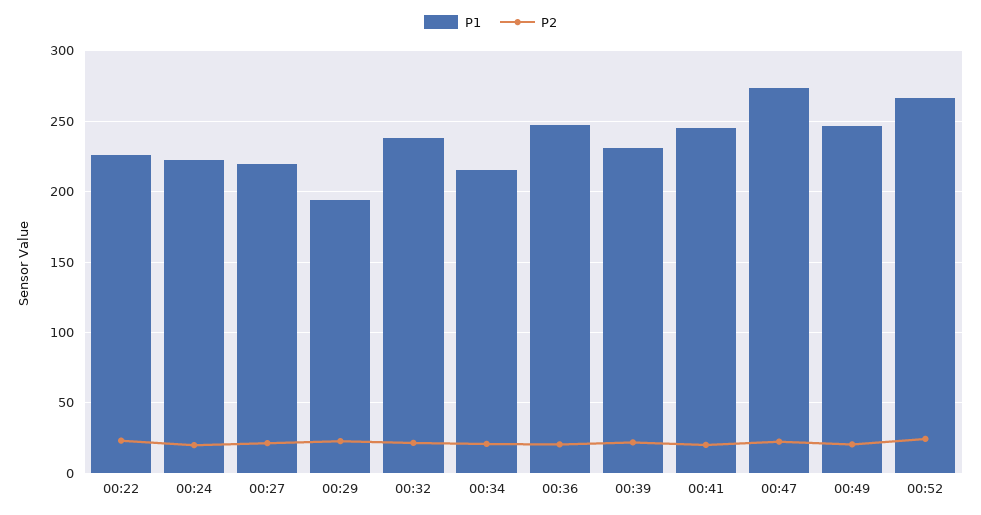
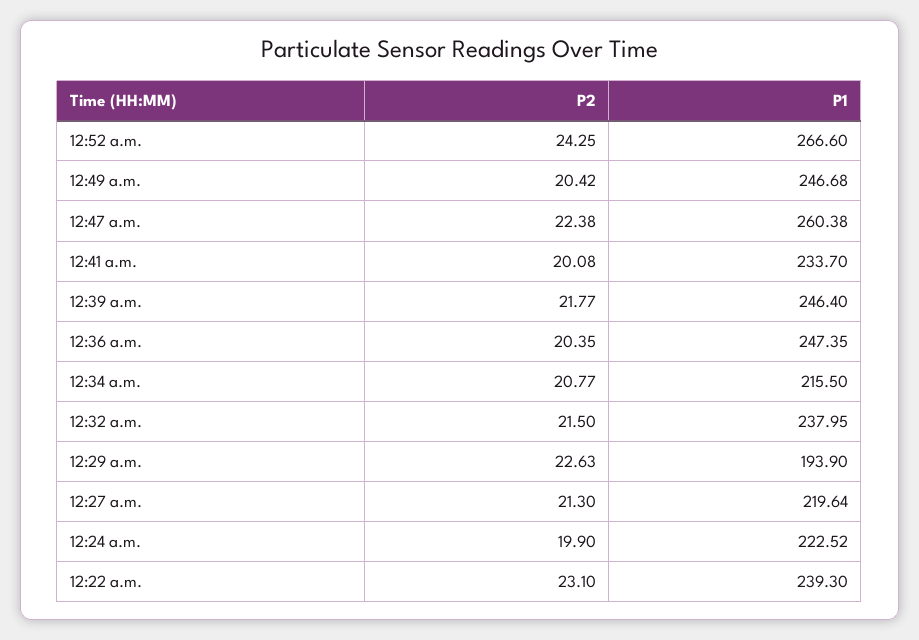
P1, 00:22: 225 -> 239.3
P1, 00:39: 230 -> 246.4
P1, 00:41: 245 -> 233.7
P1, 00:47: 275 -> 260.38

